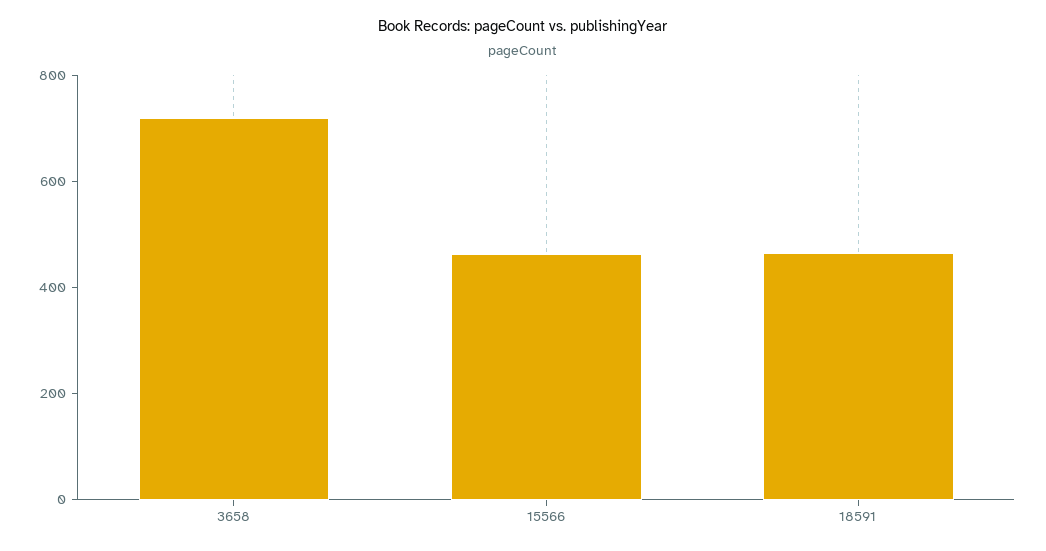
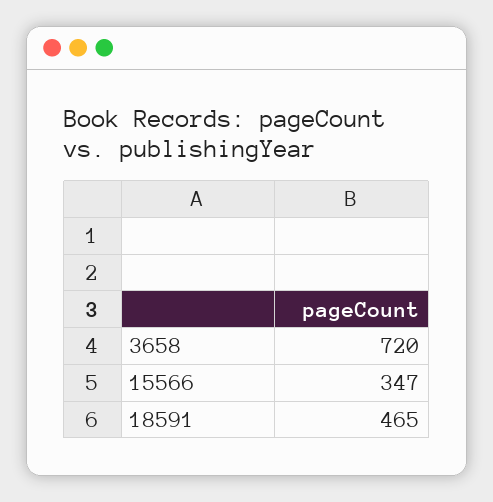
15566: 450 -> 347

